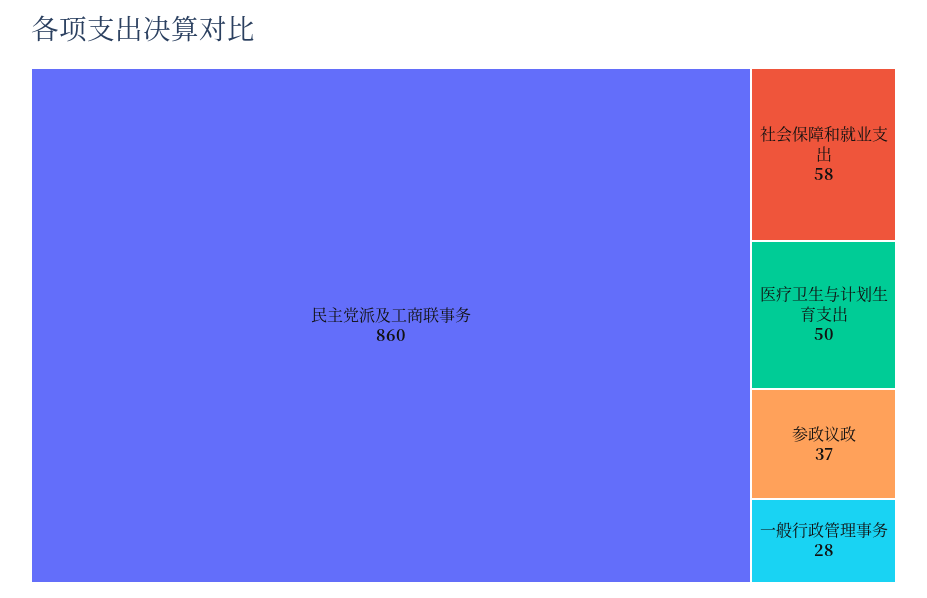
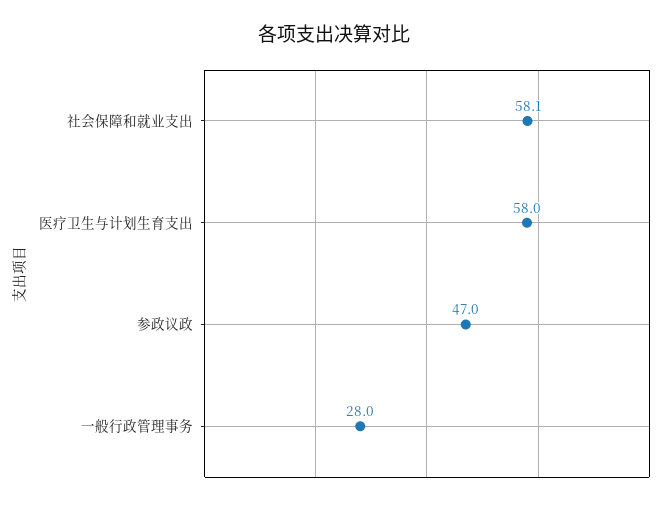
民主党派及工商联事务: 860 -> none
医疗卫生与计划生育支出: 50 -> 58
参政议政: 37 -> 47

